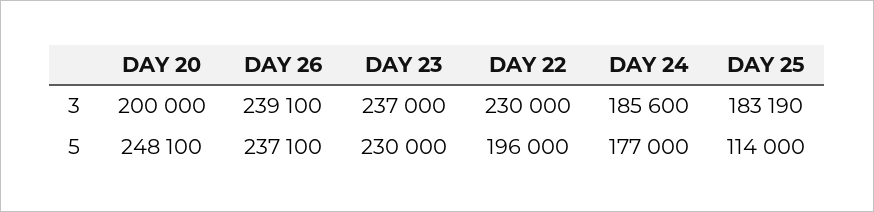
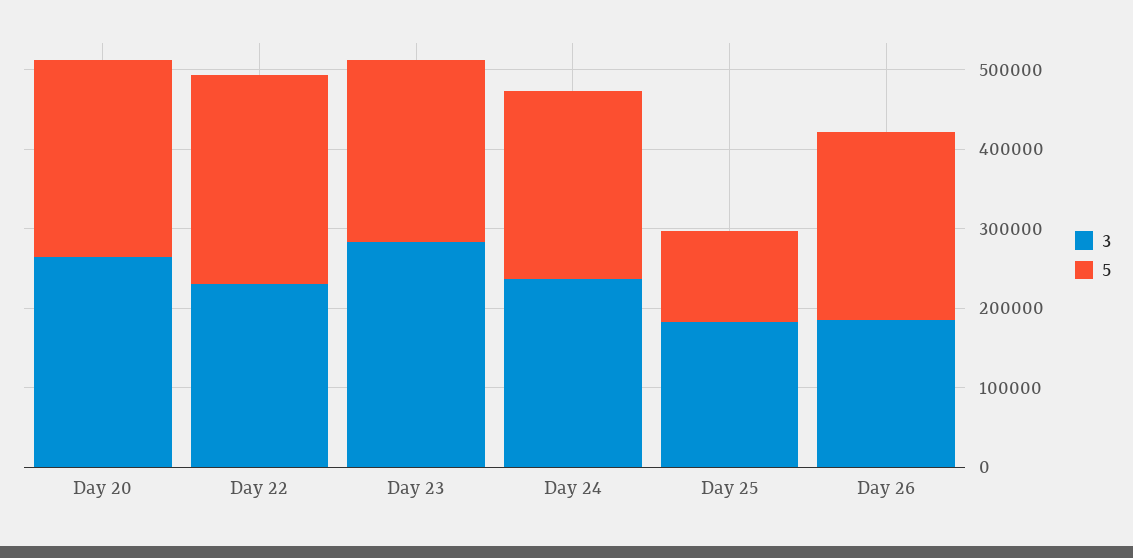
3, DAY 20: 200000 -> 260000
3, DAY 26: 239100 -> 180000
3, DAY 23: 237000 -> 280000
3, DAY 24: 185600 -> 240000
5, DAY 22: 196000 -> 260000
5, DAY 24: 177000 -> 240000

